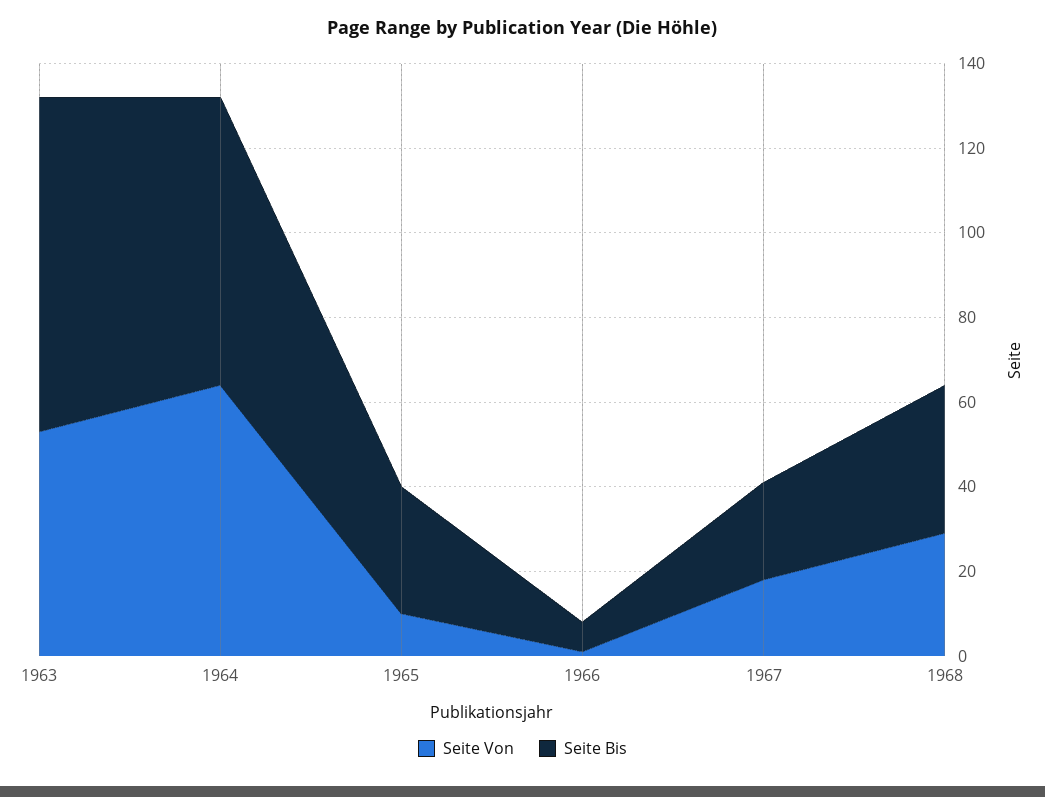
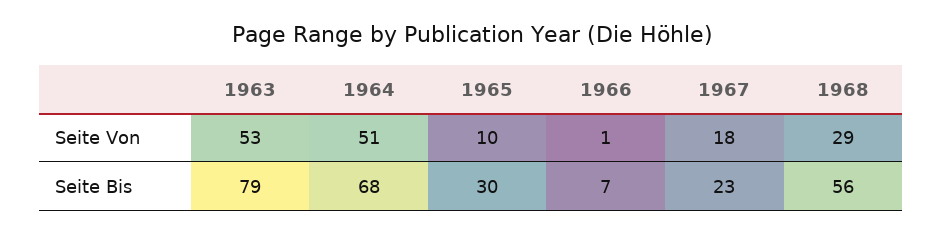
Seite Von, 1964: 65 -> 51
Seite Bis, 1968: 35 -> 56

